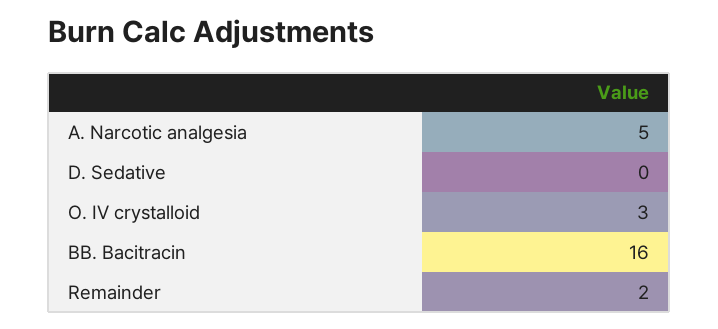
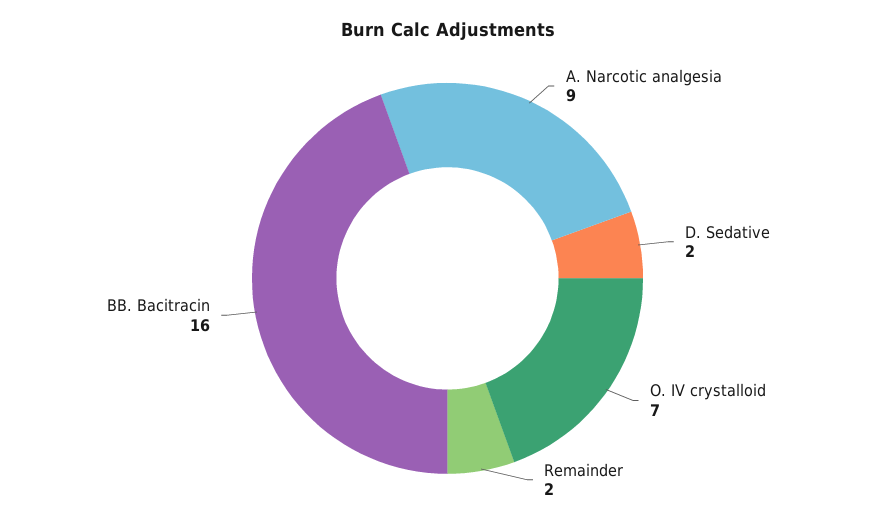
A. Narcotic analgesia: 5 -> 9
D. Sedative: 0 -> 2
O. IV crystalloid: 3 -> 7

